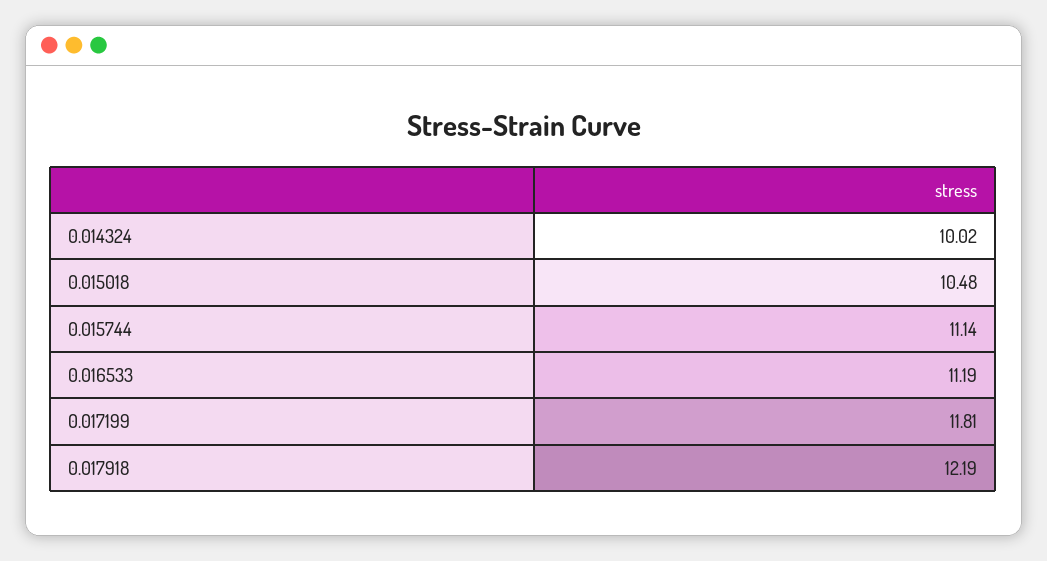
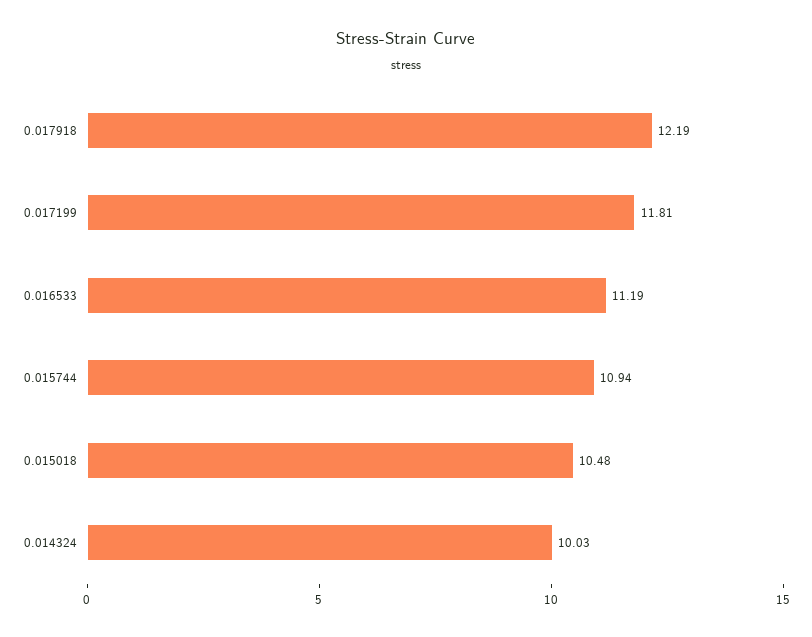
0.014324: 10.02 -> 10.03
0.015744: 11.14 -> 10.94

